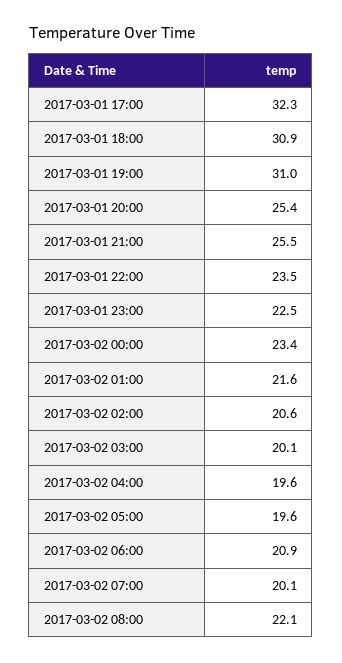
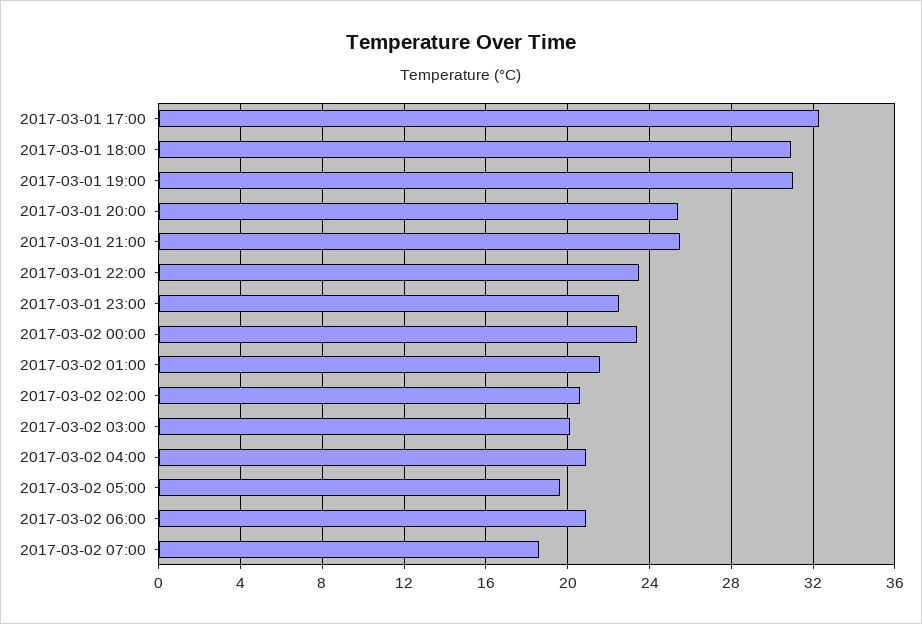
2017-03-02 04:00: 19.6 -> 21
2017-03-02 07:00: 20.1 -> 18.5
2017-03-02 08:00: 22.1 -> none

